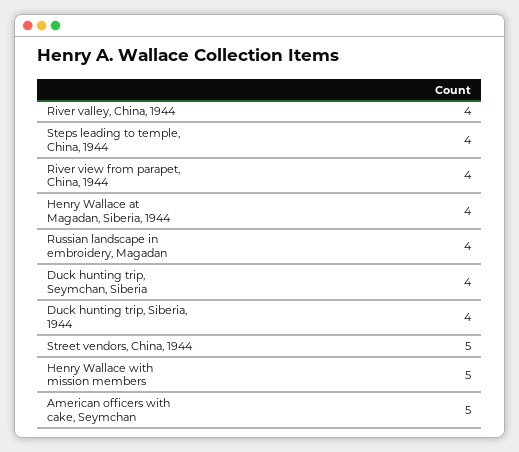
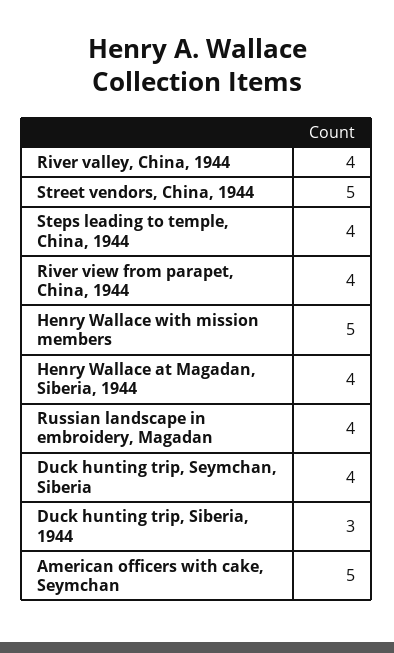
Duck hunting trip, Siberia, 1944: 4 -> 3

